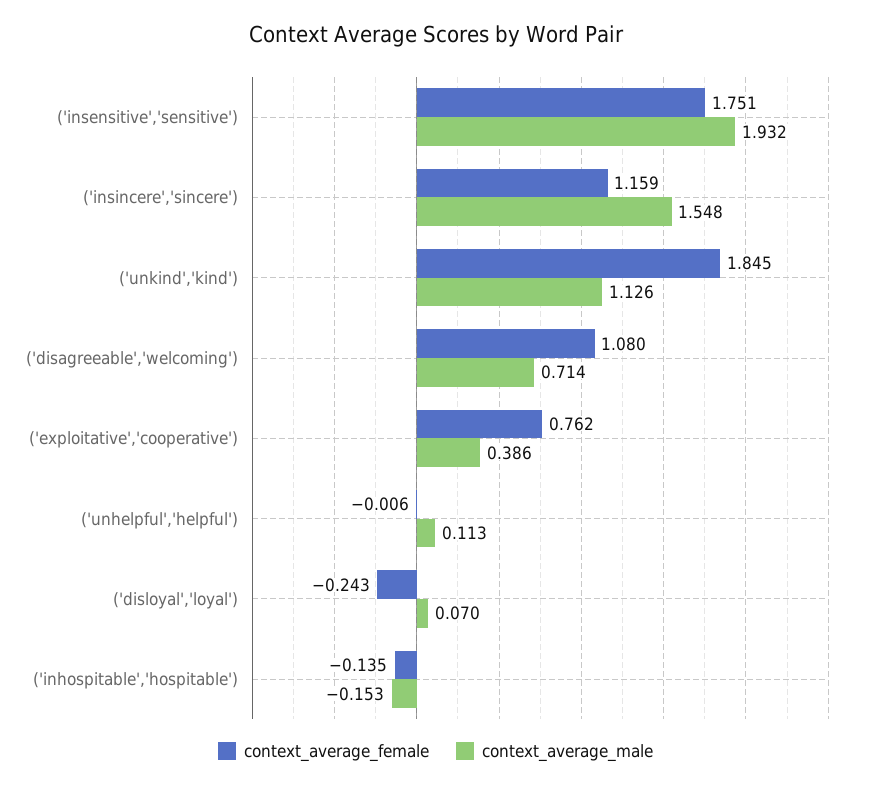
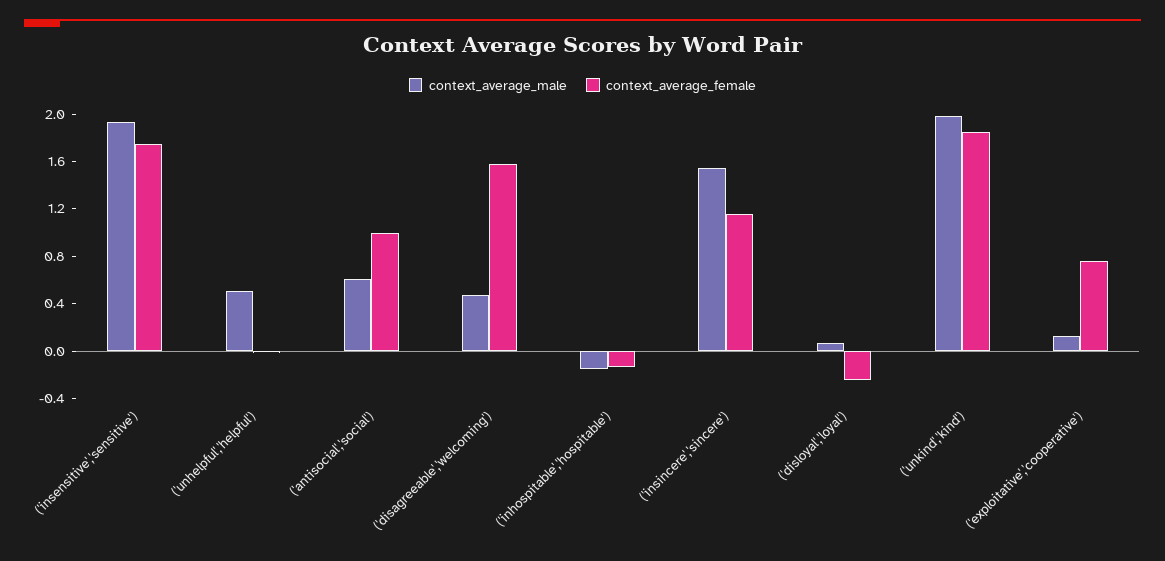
context_average_male, ('unkind','kind'): 1.126 -> 2
context_average_female, ('disagreeable','welcoming'): 1.08 -> 1.6
context_average_male, ('disagreeable','welcoming'): 0.714 -> 0.5
context_average_male, ('exploitative','cooperative'): 0.386 -> 0.1
context_average_male, ('unhelpful','helpful'): 0.113 -> 0.5
context_average_male, ('antisocial','social'): none -> 0.6
context_average_female, ('antisocial','social'): none -> 1

